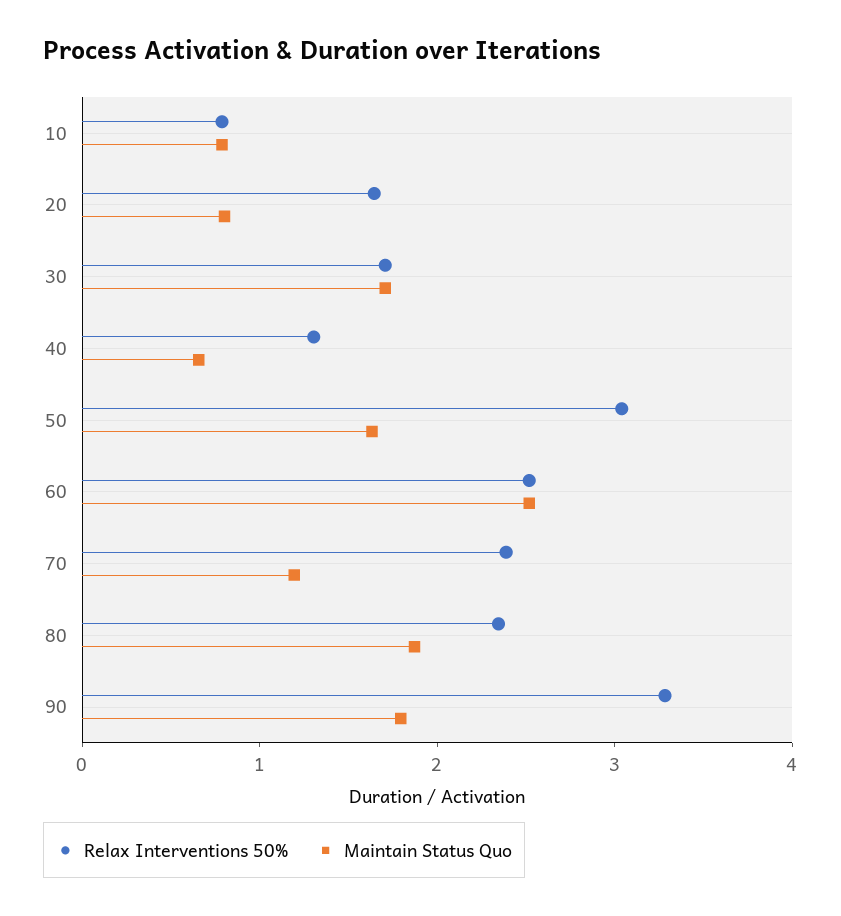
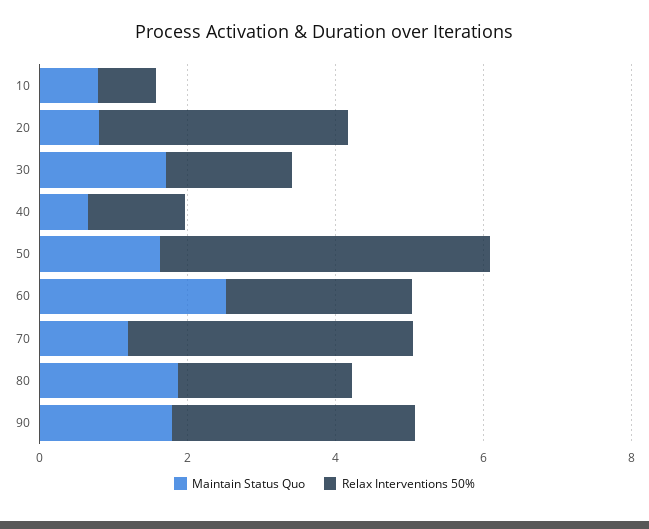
Relax Interventions 50%, 20: 1.6 -> 3.5
Relax Interventions 50%, 50: 3 -> 4.5
Relax Interventions 50%, 70: 2.4 -> 4

